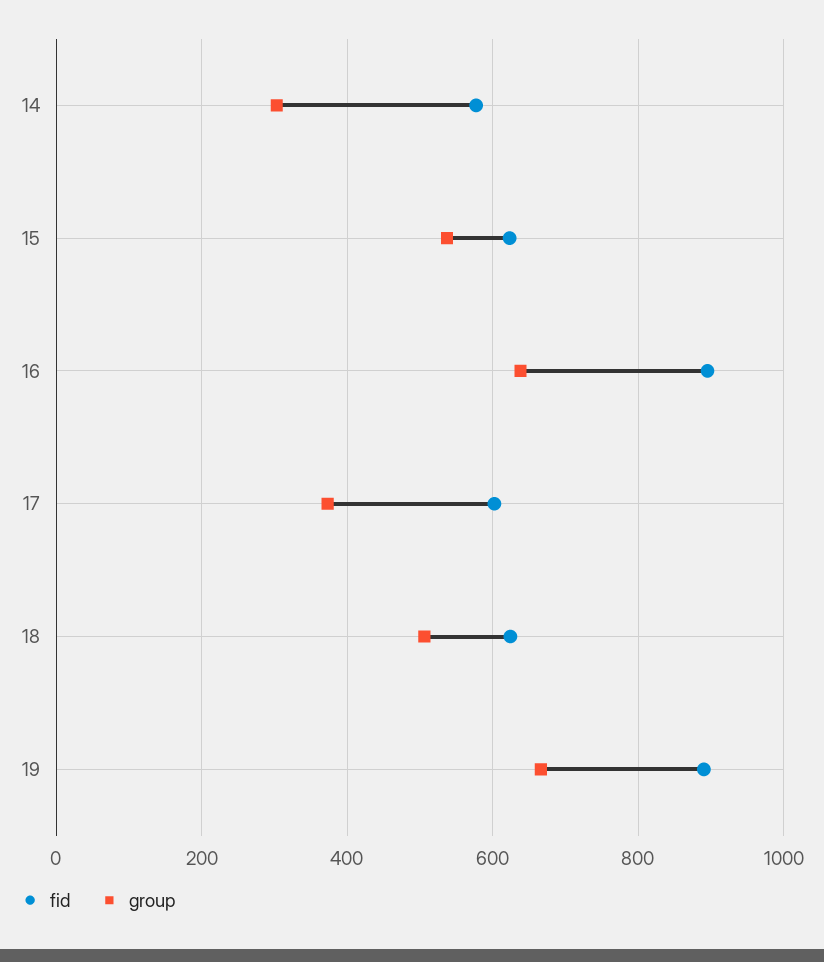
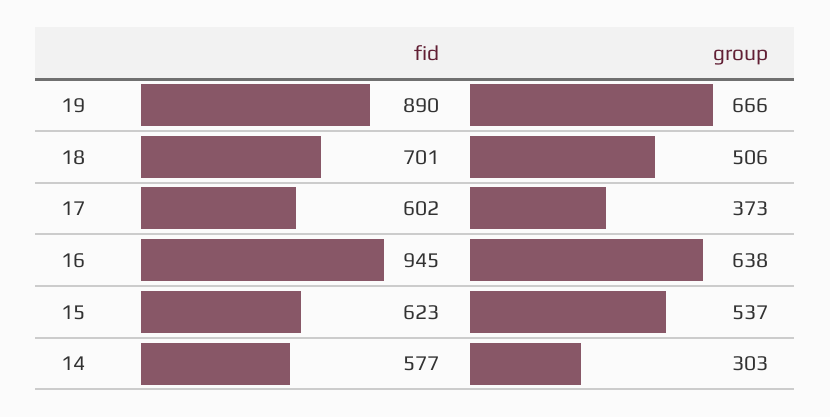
fid, 16: 900 -> 945
fid, 18: 620 -> 701

